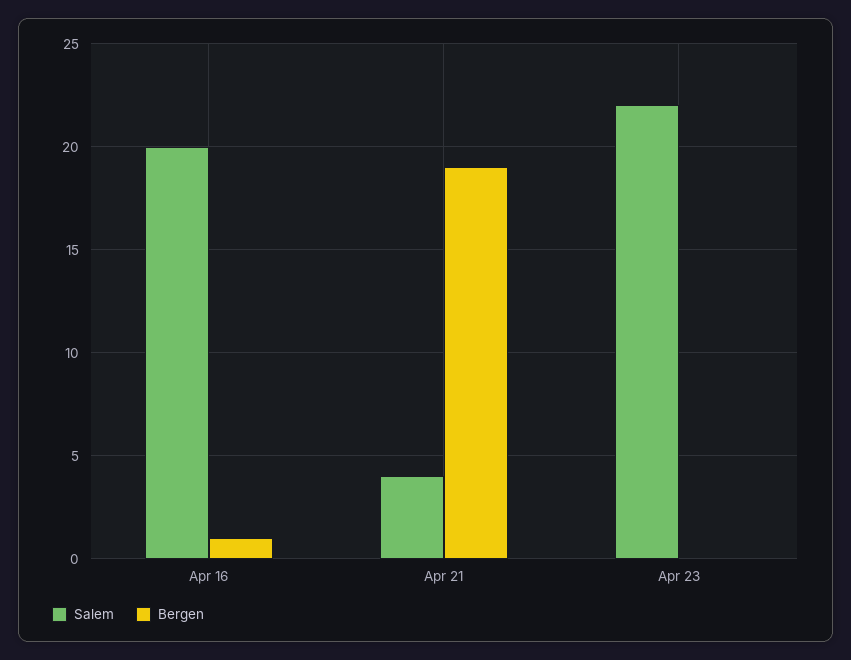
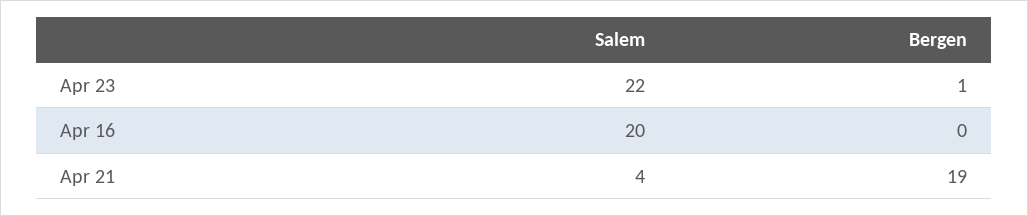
Bergen, Apr 16: 1 -> 0
Bergen, Apr 23: 0 -> 1

